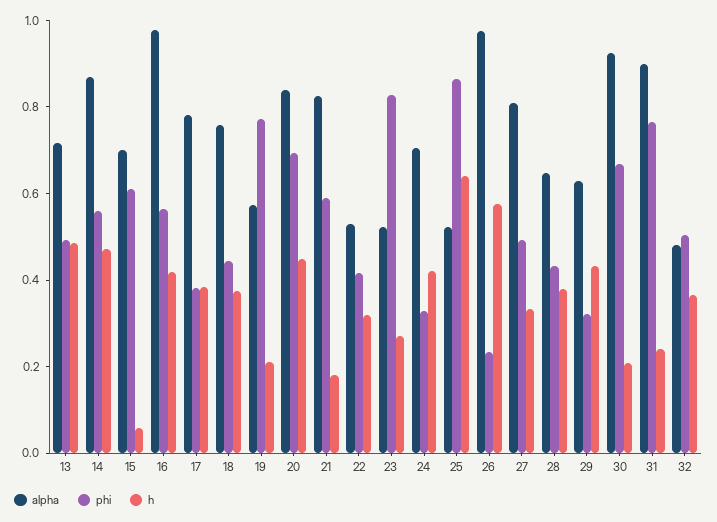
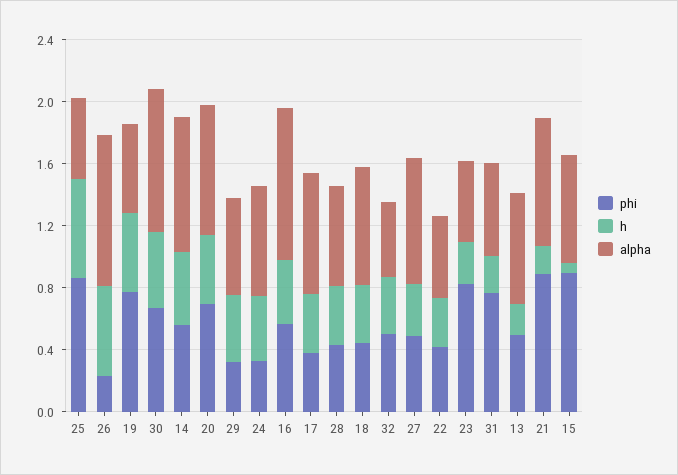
h, 13: 0.5 -> 0.2
phi, 15: 0.6 -> 0.9
h, 19: 0.2 -> 0.5
phi, 21: 0.6 -> 0.9
h, 30: 0.2 -> 0.5
alpha, 31: 0.9 -> 0.6

